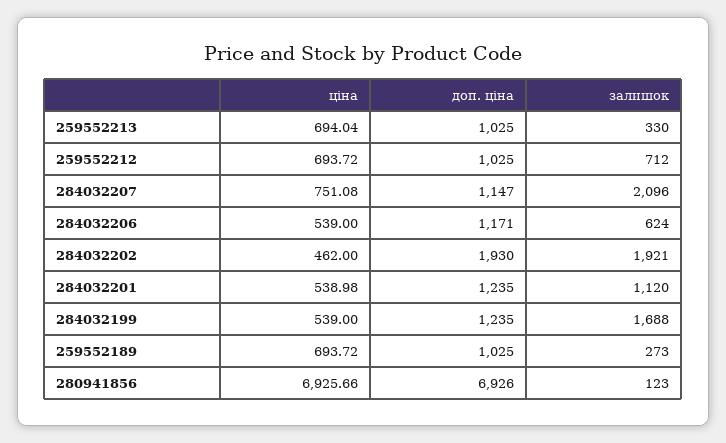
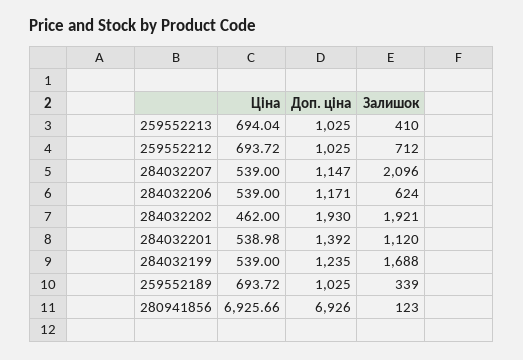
залишок, 259552213: 330 -> 410
ціна, 284032207: 751.08 -> 539
доп. ціна, 284032201: 1235 -> 1392
залишок, 259552189: 273 -> 339

